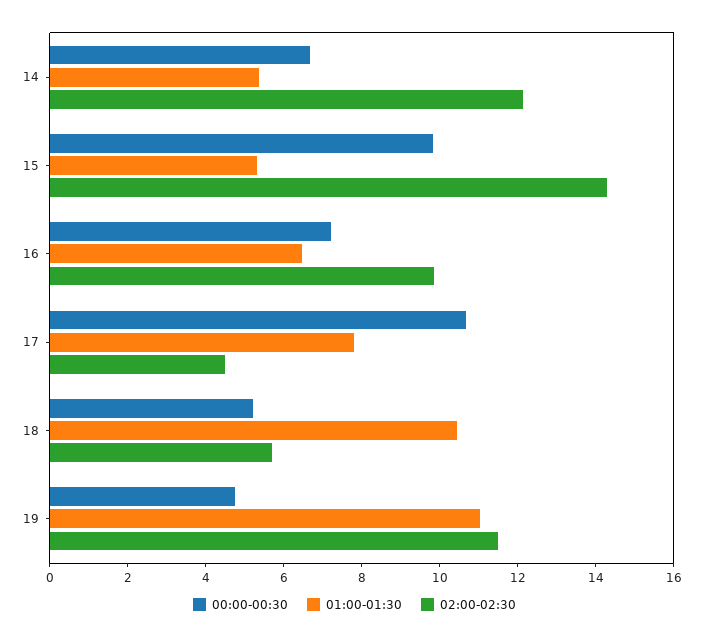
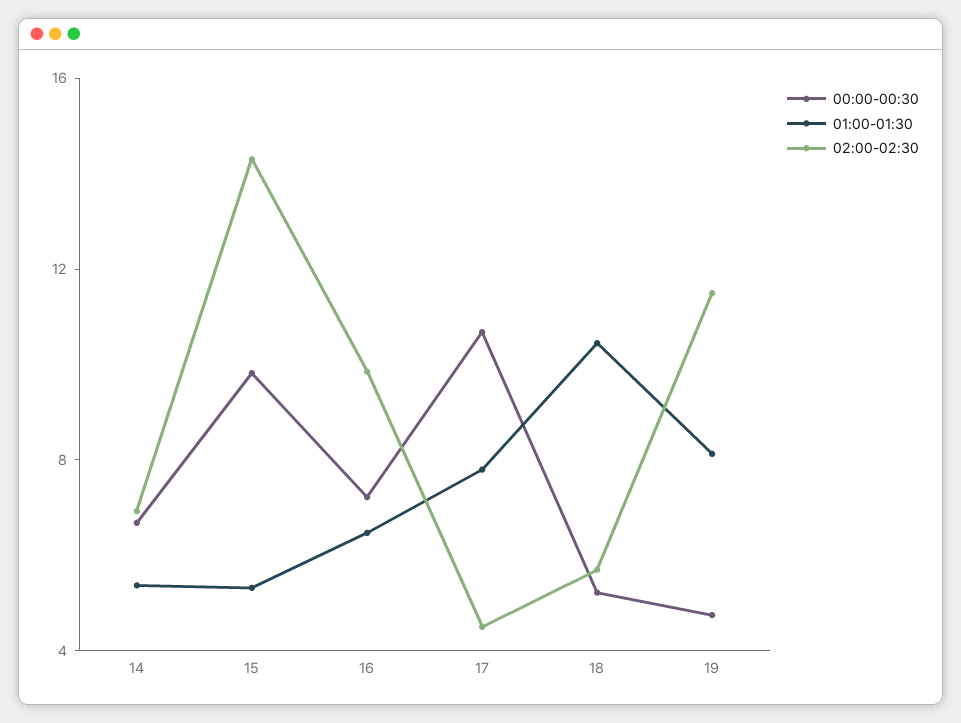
02:00-02:30, 14: 12 -> 7
01:00-01:30, 19: 11 -> 8

